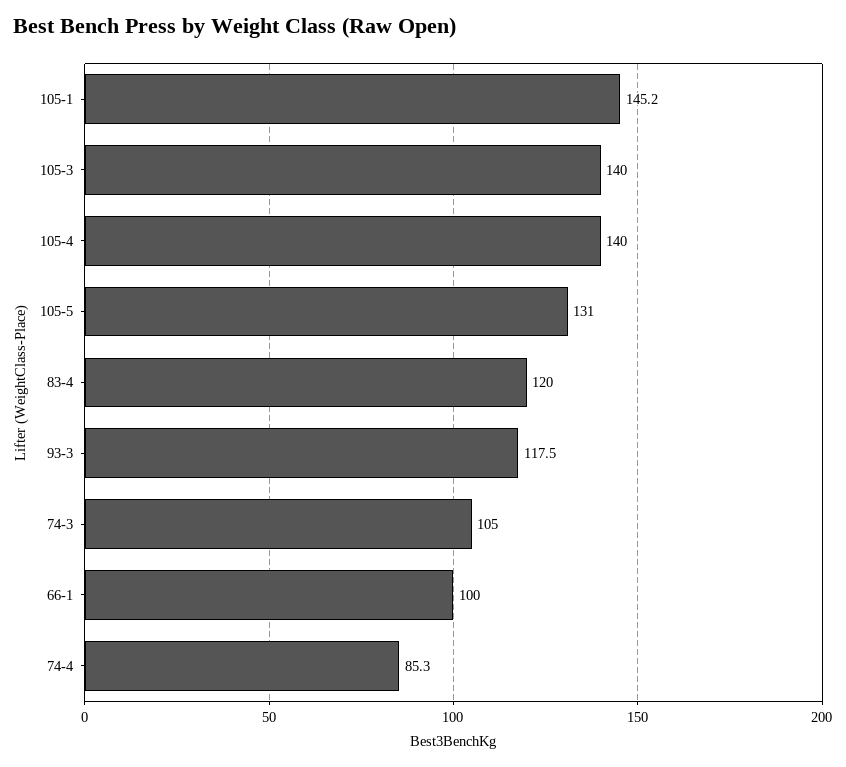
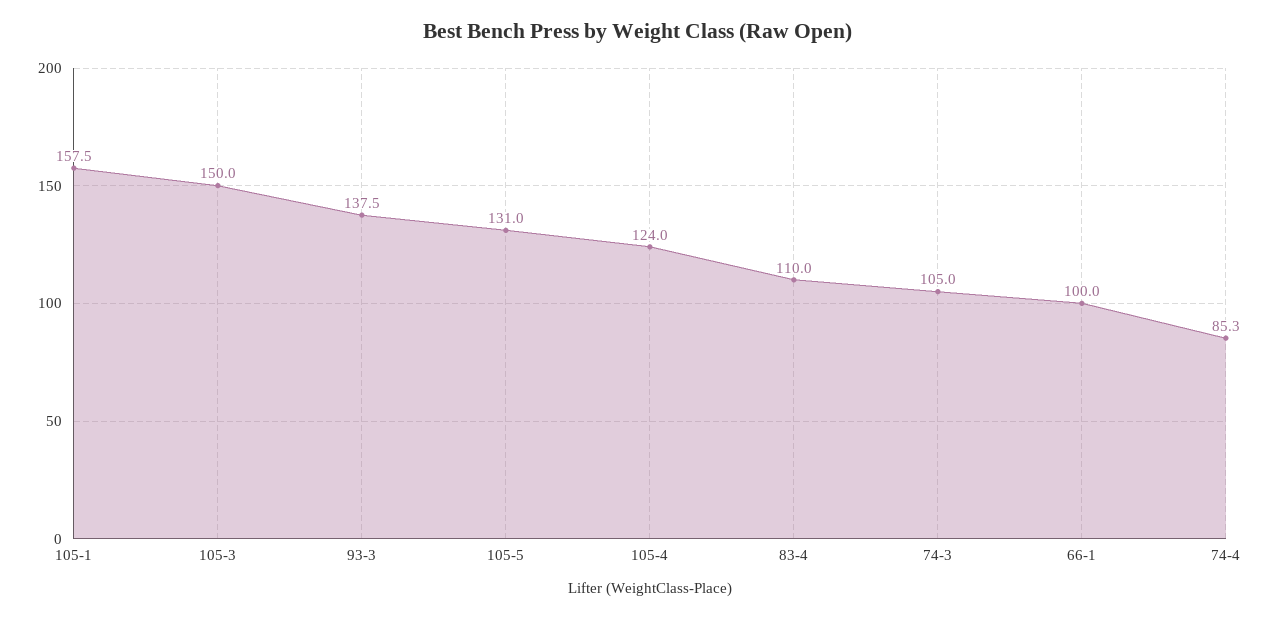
105-1: 145.2 -> 157.5
105-3: 140 -> 150
105-4: 140 -> 124
83-4: 120 -> 110
93-3: 117.5 -> 137.5

